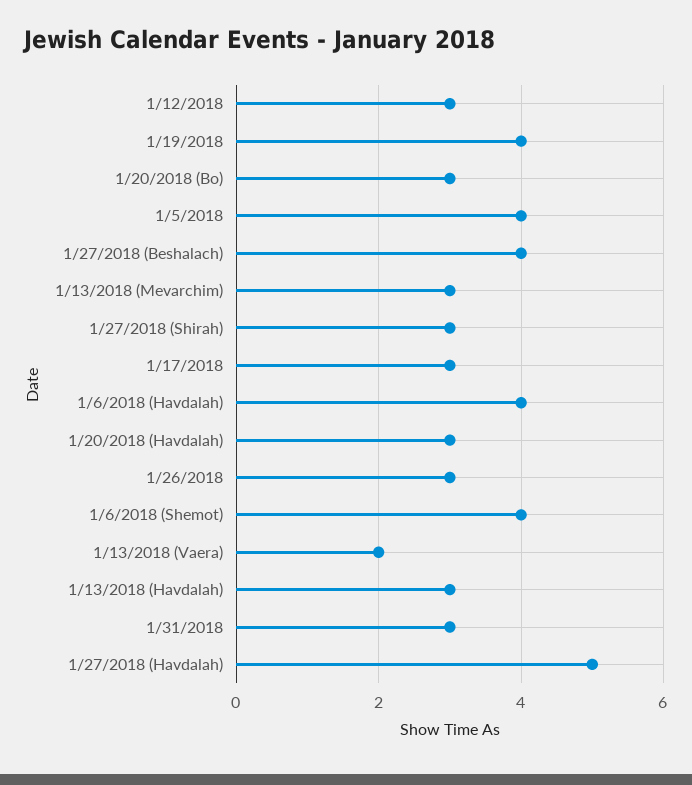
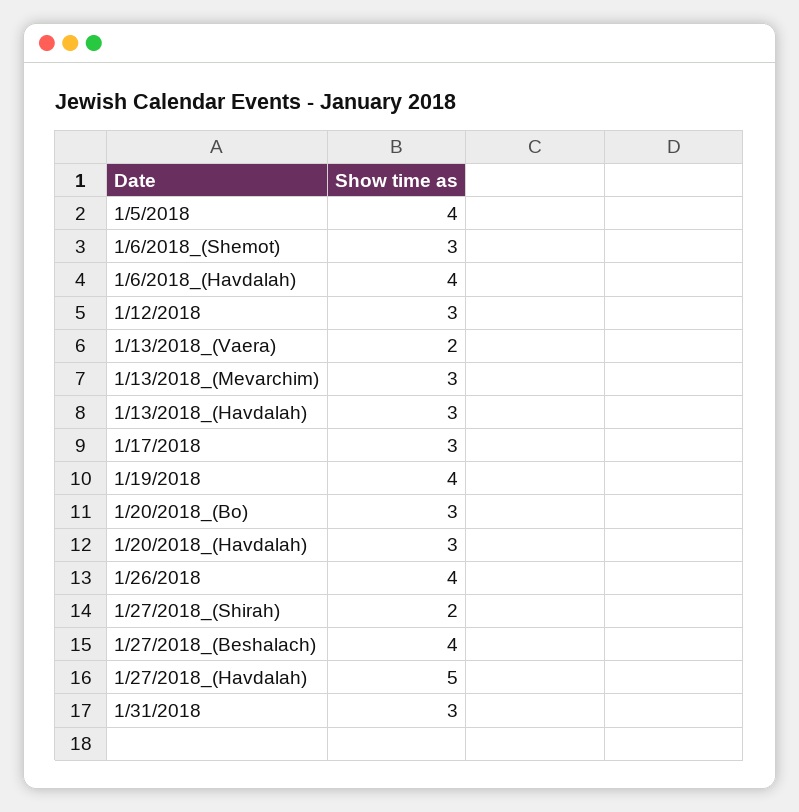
1/27/2018 (Shirah): 3 -> 2
1/26/2018: 3 -> 4
1/6/2018 (Shemot): 4 -> 3

